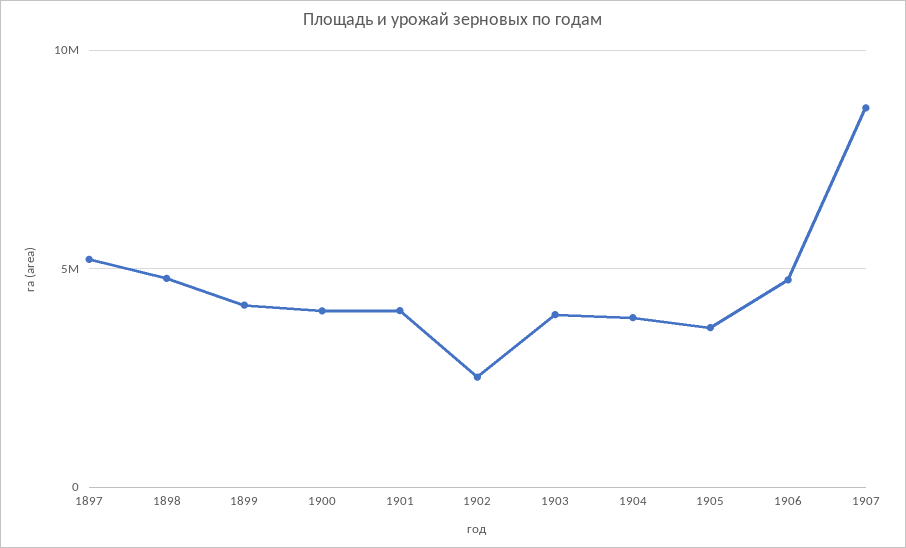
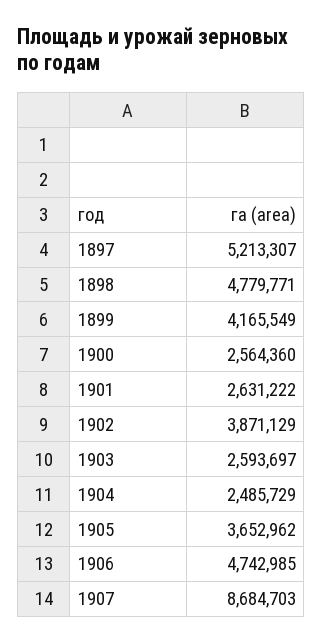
1900: 4000000 -> 2564360
1901: 4000000 -> 2631222
1902: 2500000 -> 3871129
1903: 4000000 -> 2593697
1904: 4000000 -> 2485729

